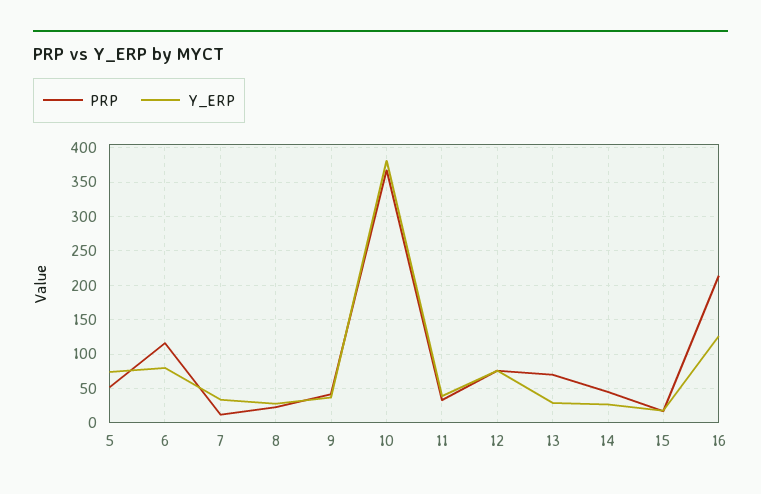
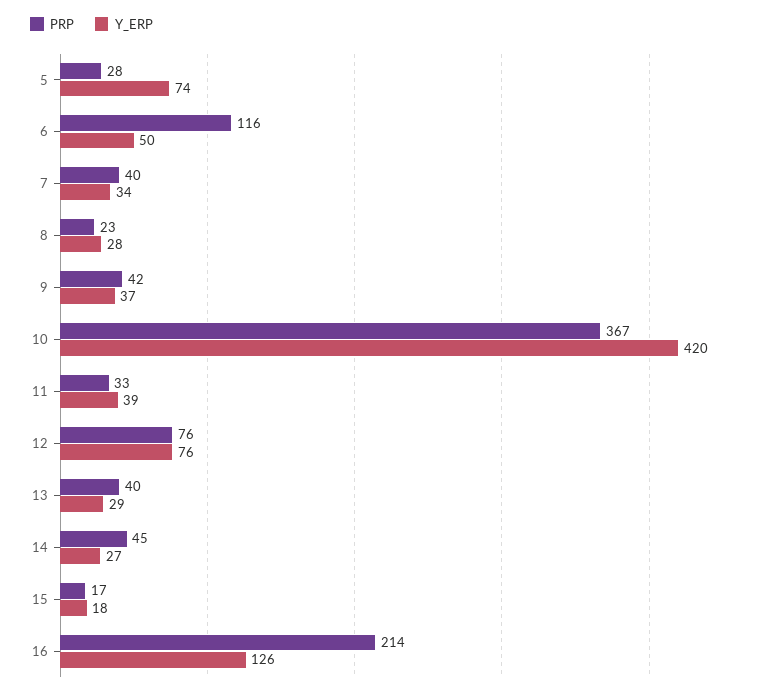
PRP, 5: 50 -> 28
Y_ERP, 6: 80 -> 50
PRP, 7: 10 -> 40
Y_ERP, 10: 380 -> 420
PRP, 13: 70 -> 40

